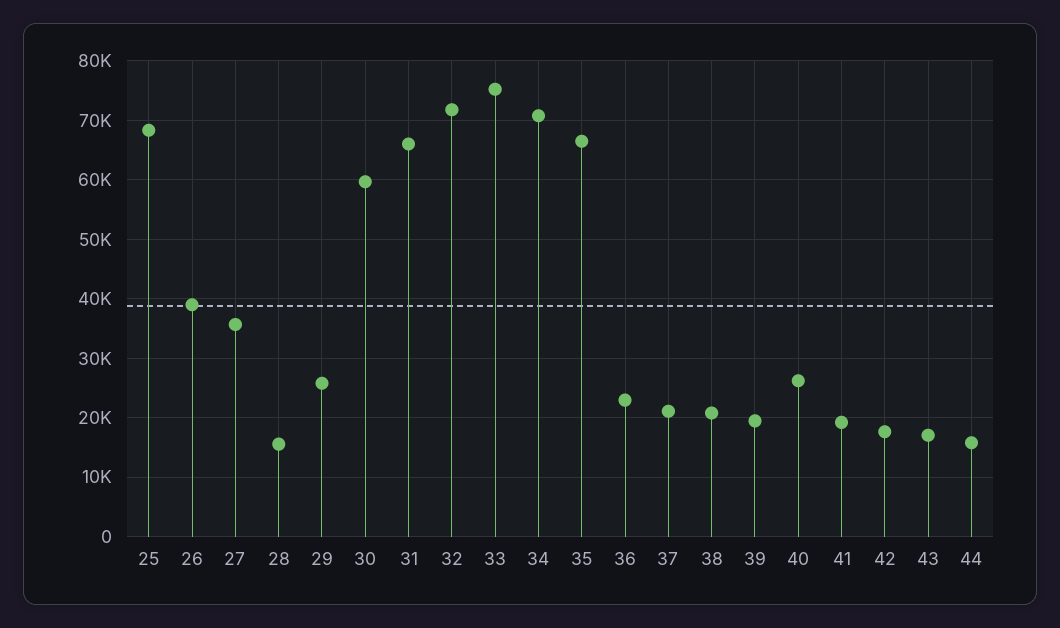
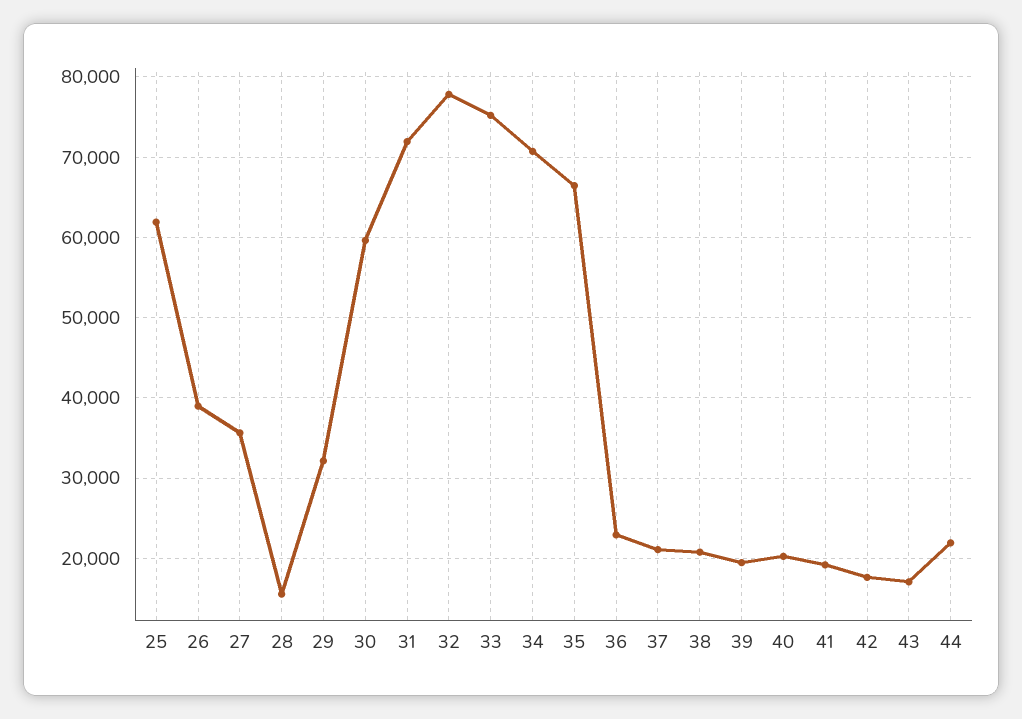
25: 68000 -> 62000
29: 26000 -> 32000
31: 66000 -> 72000
32: 72000 -> 78000
40: 26000 -> 20000
44: 16000 -> 22000

